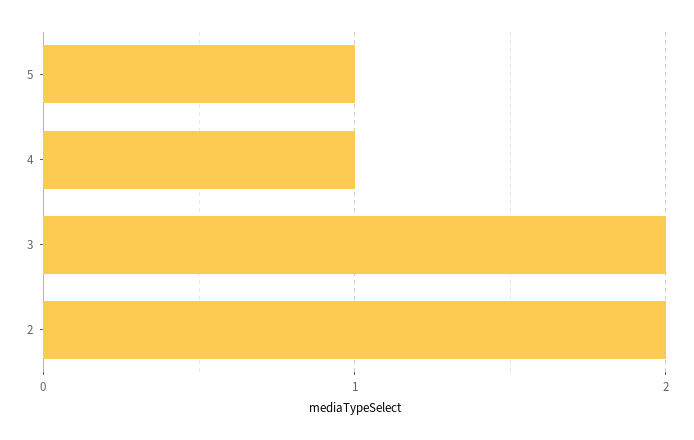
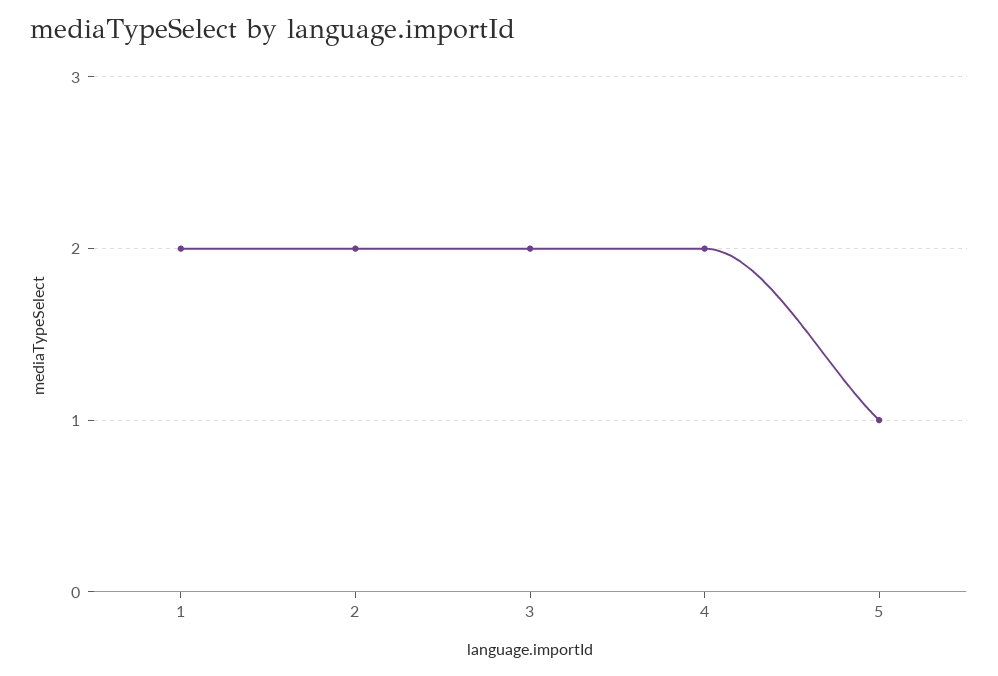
4: 1 -> 2
1: none -> 2

